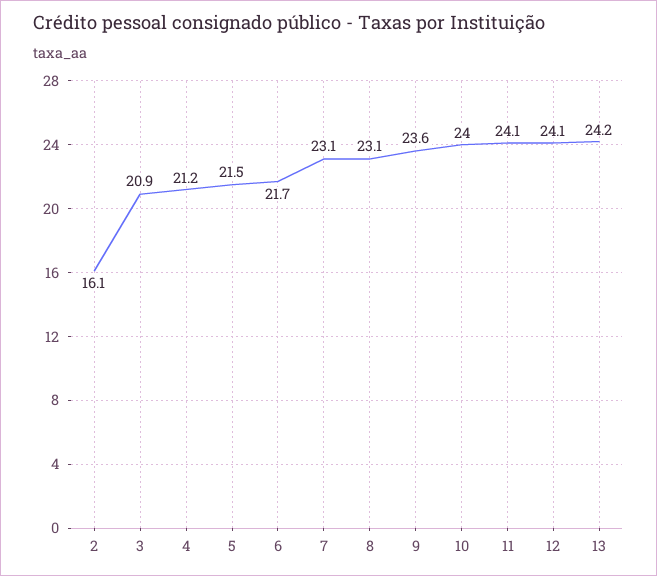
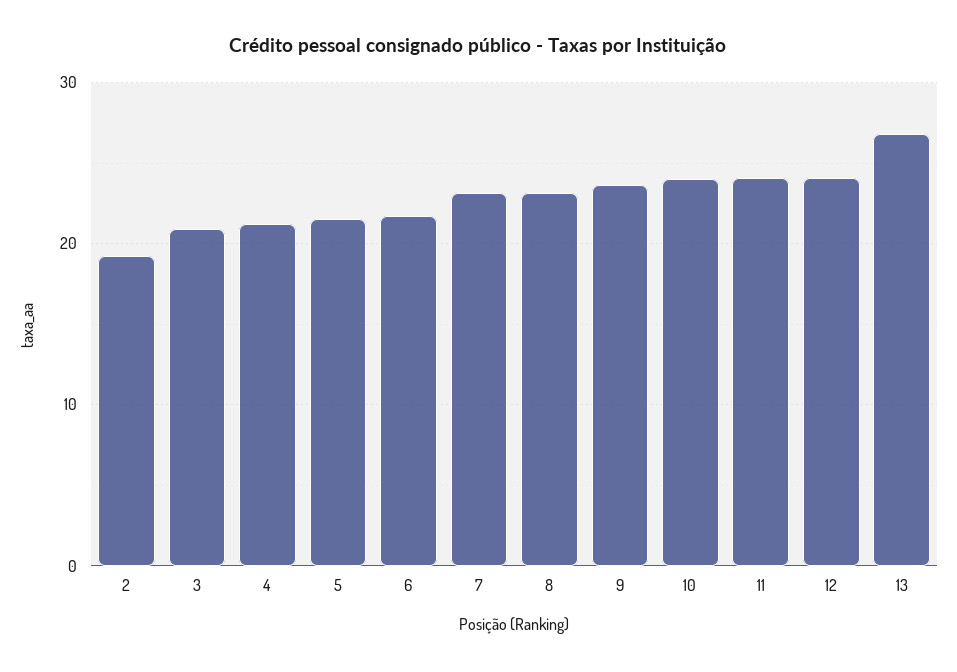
2: 16.1 -> 19
13: 24.2 -> 27

